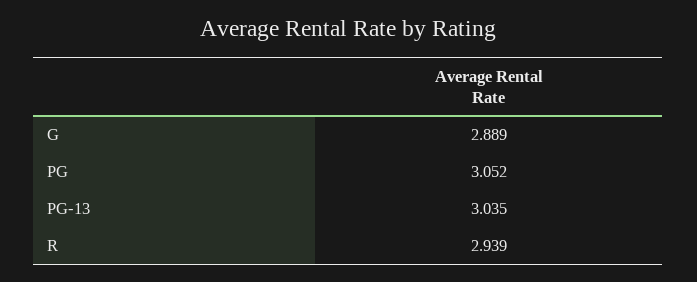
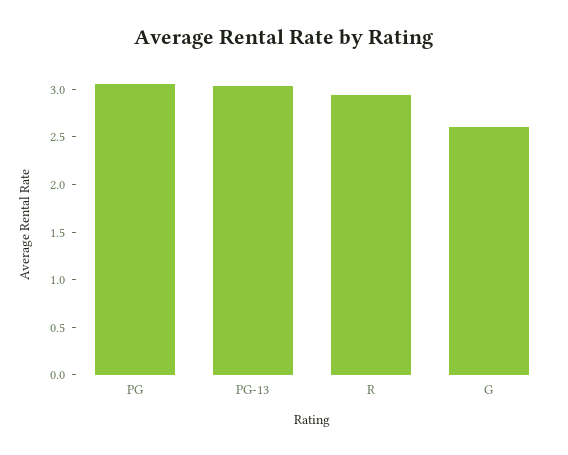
G: 2.889 -> 2.6

